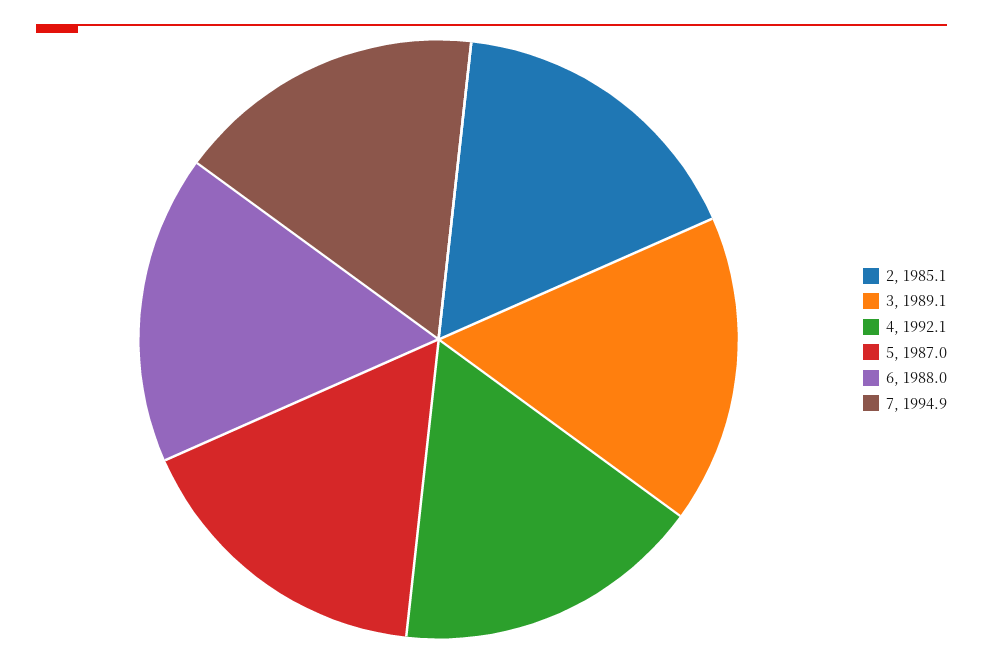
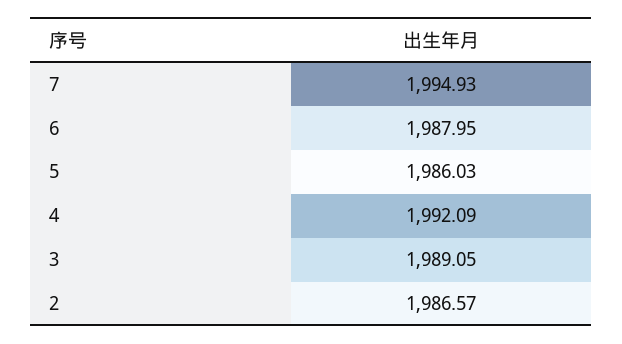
2: 1985.1 -> 1986.57
5: 1987 -> 1986.03

